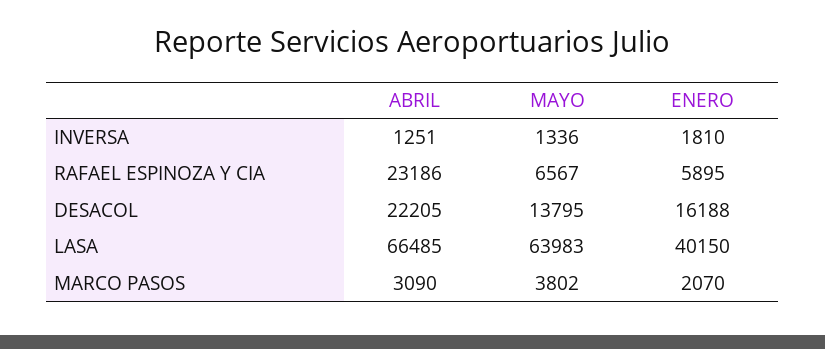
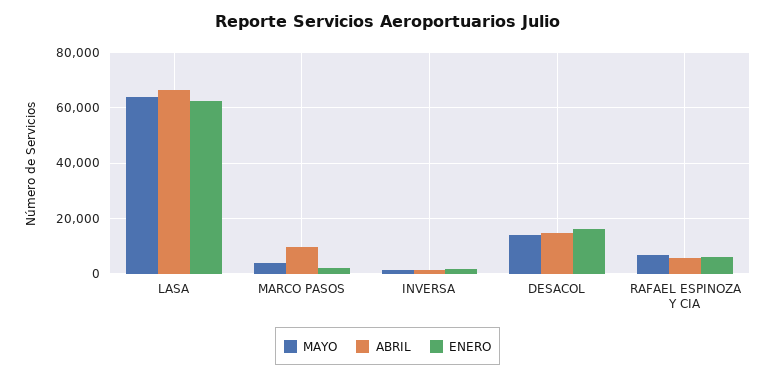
ABRIL, RAFAEL ESPINOZA Y CIA: 23186 -> 5000
ABRIL, DESACOL: 22205 -> 15000
ENERO, LASA: 40150 -> 62500
ABRIL, MARCO PASOS: 3090 -> 10000

